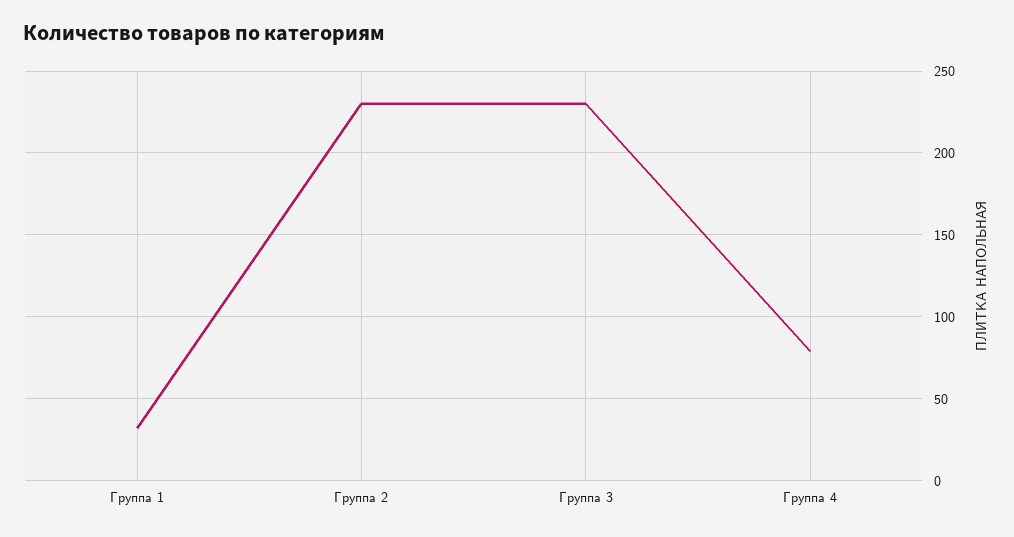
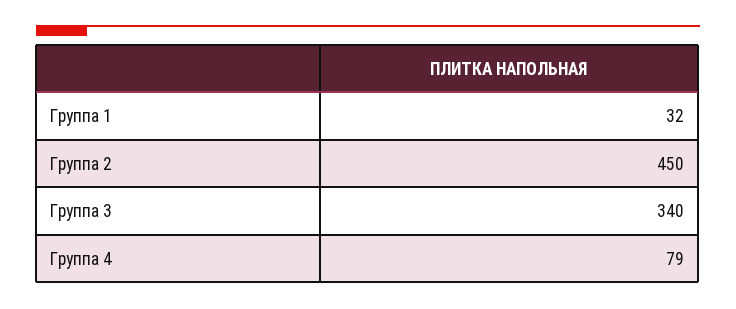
Группа 2: 230 -> 450
Группа 3: 230 -> 340

